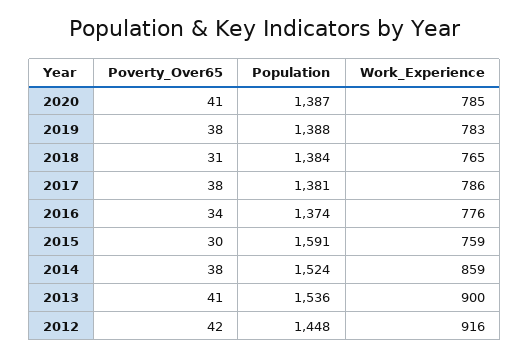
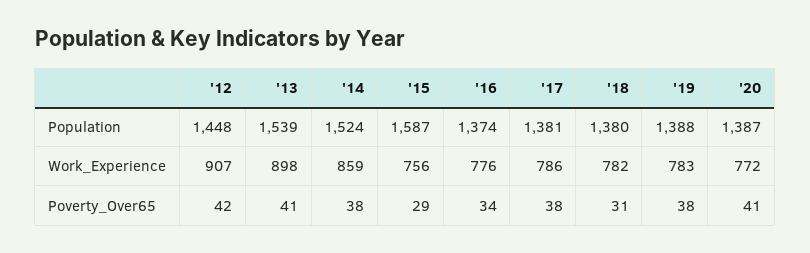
Work_Experience, 2020: 785 -> 772
Population, 2018: 1384 -> 1380
Work_Experience, 2018: 765 -> 782
Poverty_Over65, 2015: 30 -> 29
Population, 2015: 1591 -> 1587
Work_Experience, 2015: 759 -> 756
Population, 2013: 1536 -> 1539
Work_Experience, 2013: 900 -> 898
Work_Experience, 2012: 916 -> 907

